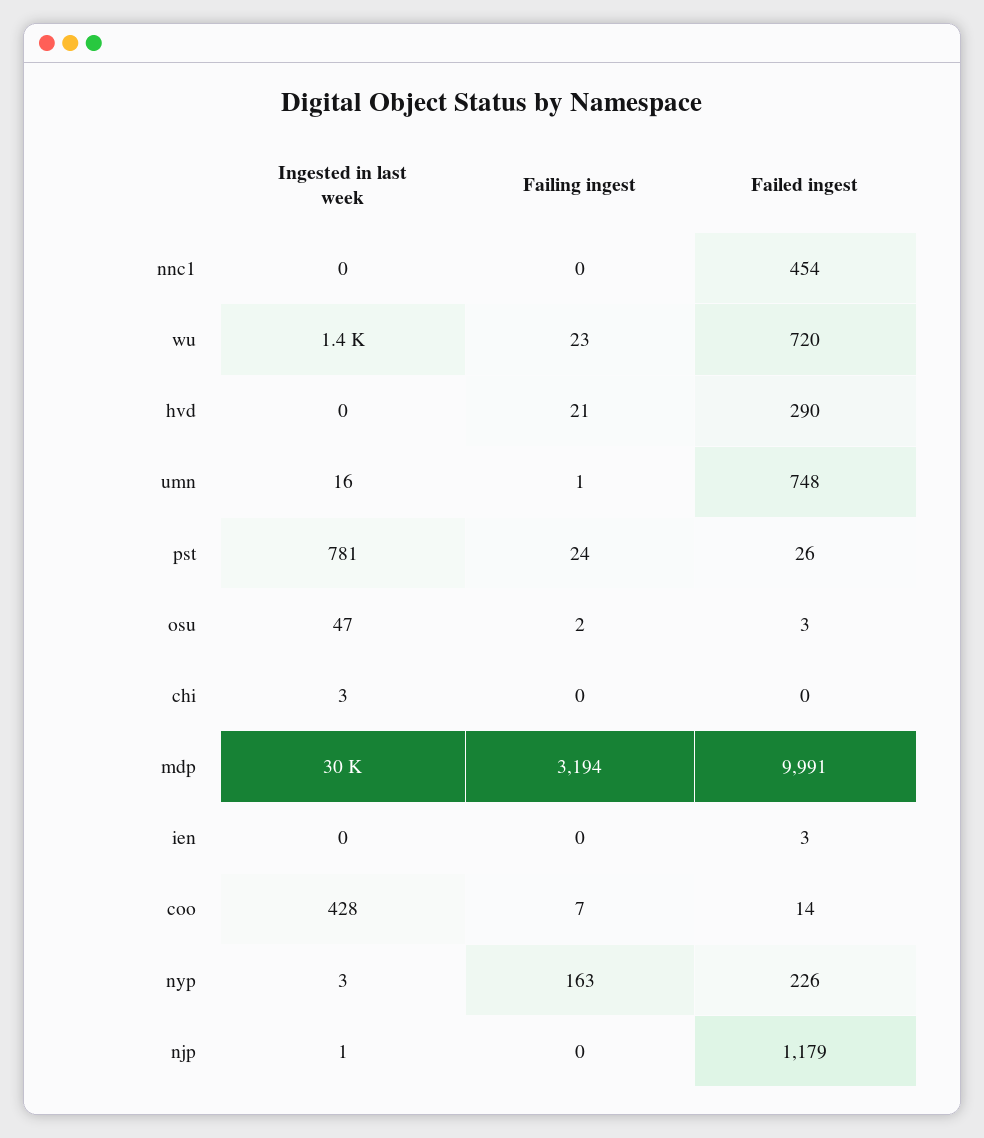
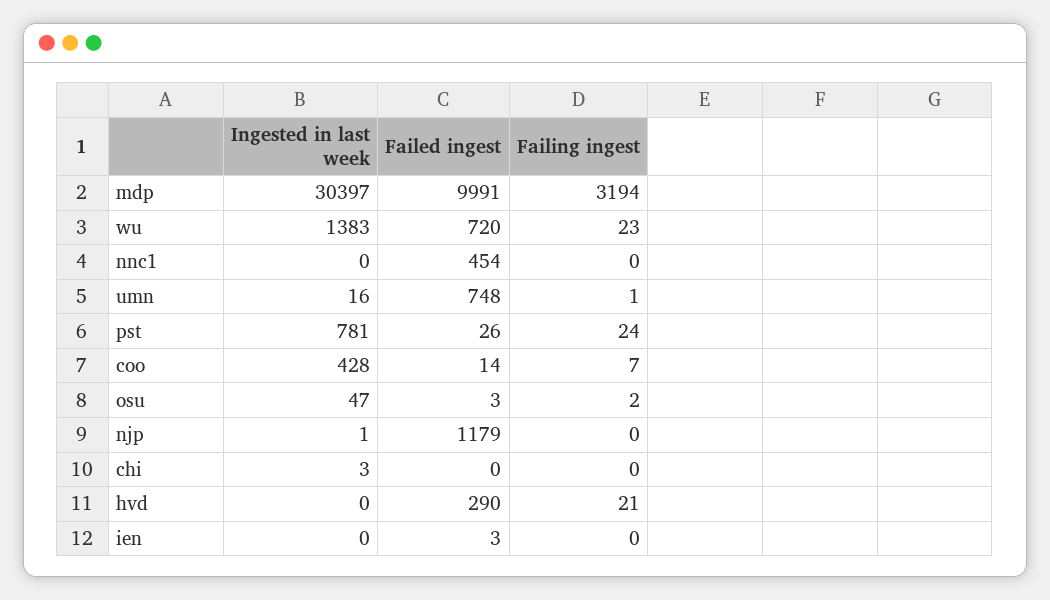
Ingested in last week, nyp: 3 -> none
Failing ingest, nyp: 163 -> none
Failed ingest, nyp: 226 -> none

